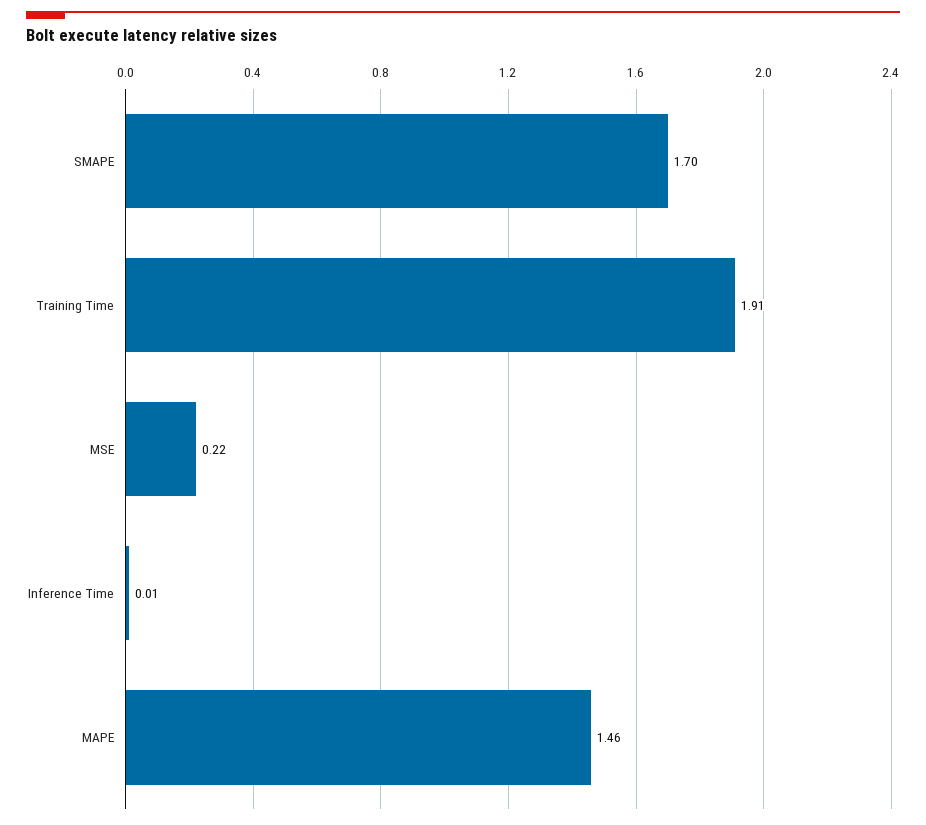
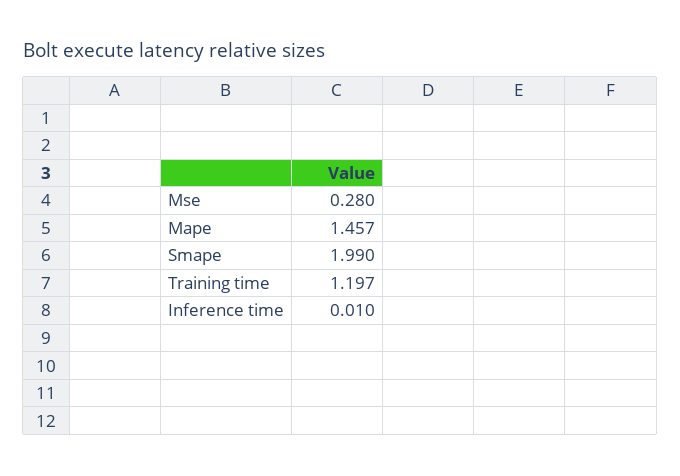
SMAPE: 1.7 -> 1.99
Training Time: 1.91 -> 1.197
MSE: 0.22 -> 0.28

